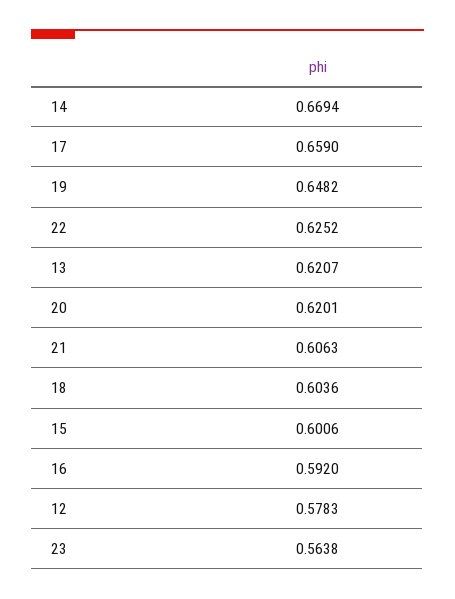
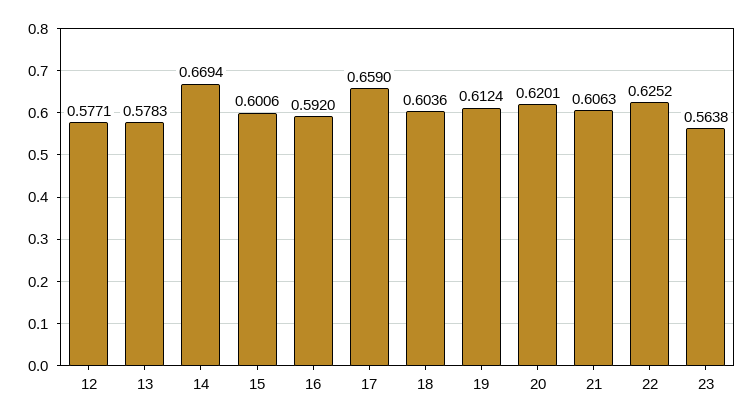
19: 0.6482 -> 0.6124
13: 0.6207 -> 0.5783
12: 0.5783 -> 0.5771

